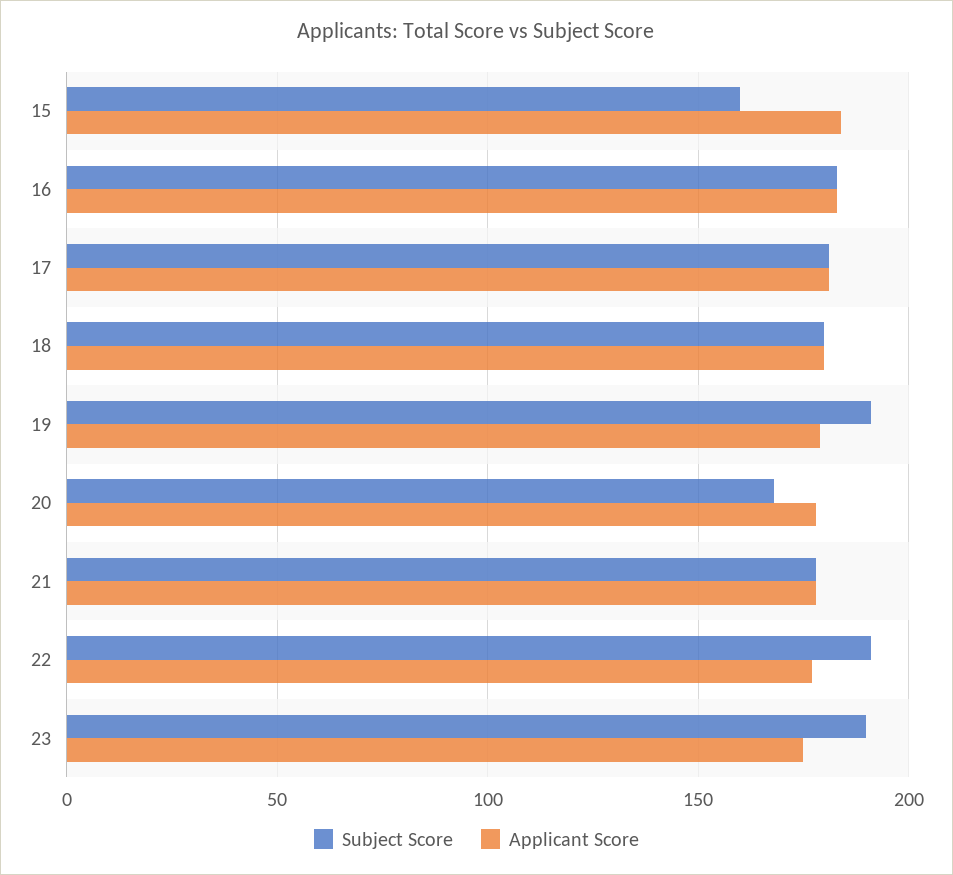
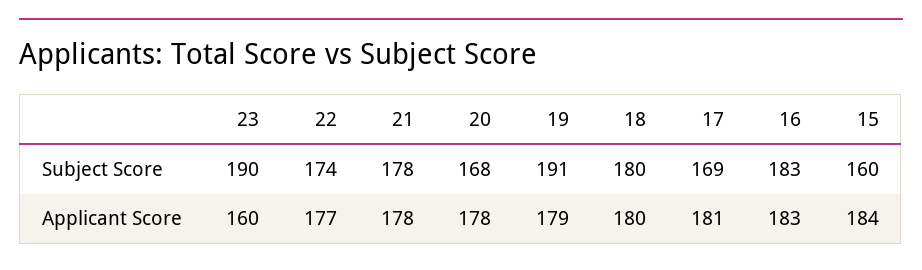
Subject Score, 17: 180 -> 169
Subject Score, 22: 190 -> 174
Applicant Score, 23: 175 -> 160

